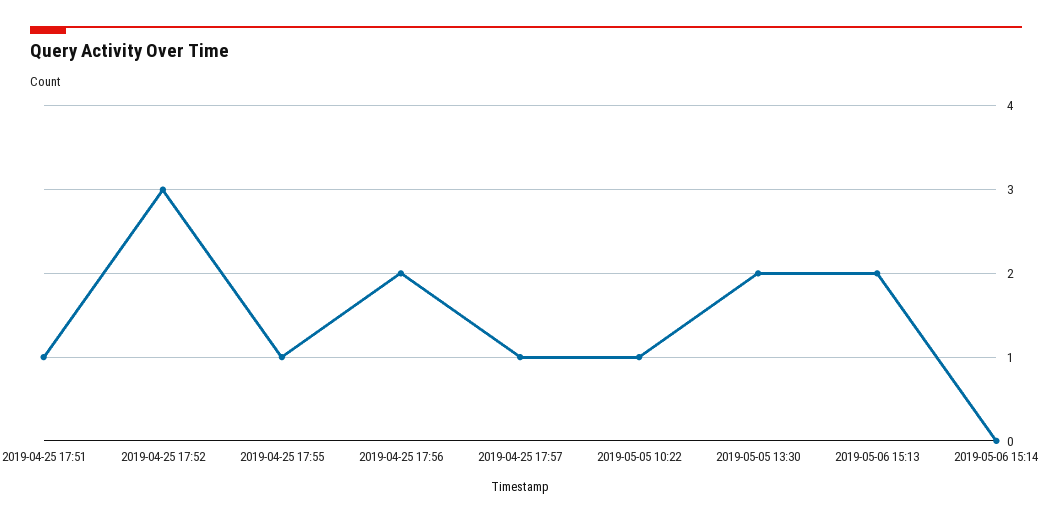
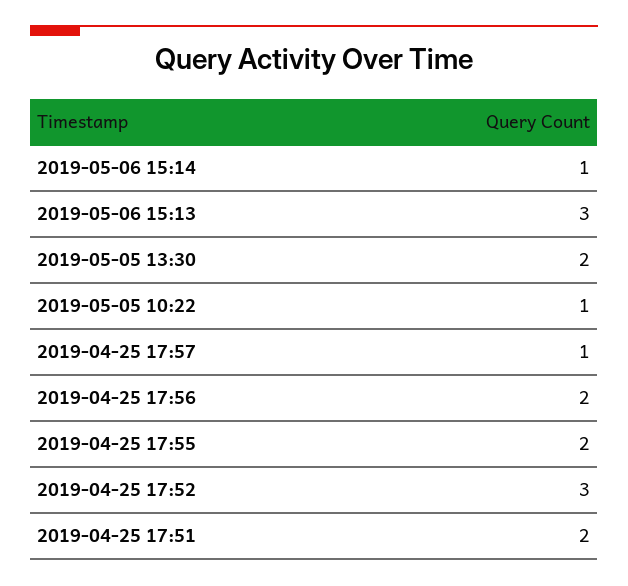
2019-04-25 17:51: 1 -> 2
2019-04-25 17:55: 1 -> 2
2019-05-06 15:13: 2 -> 3
2019-05-06 15:14: 0 -> 1

